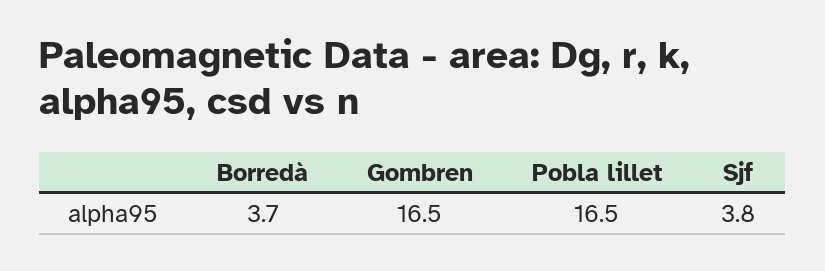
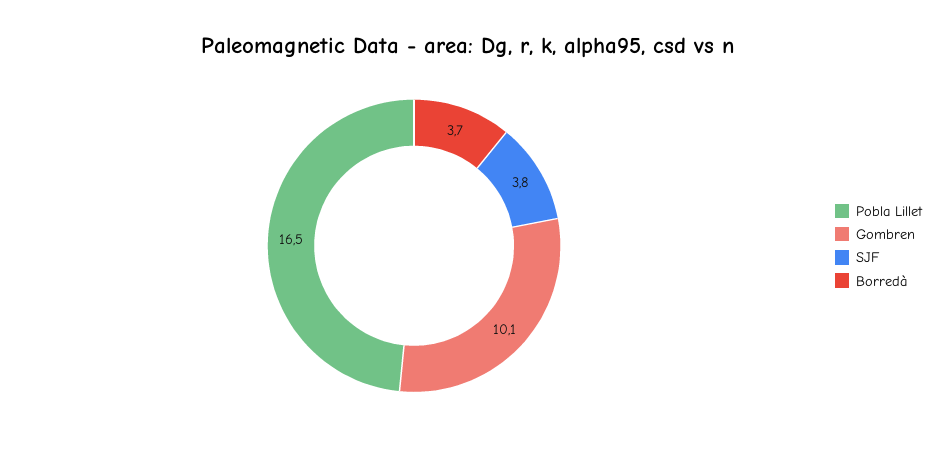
Gombren: 16.5 -> 10.1

